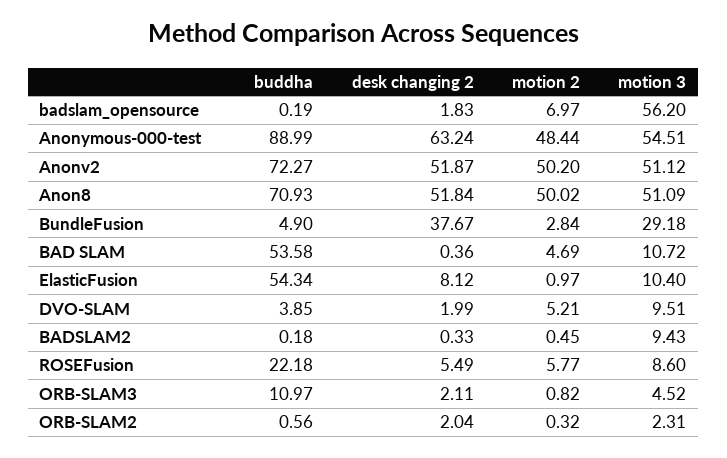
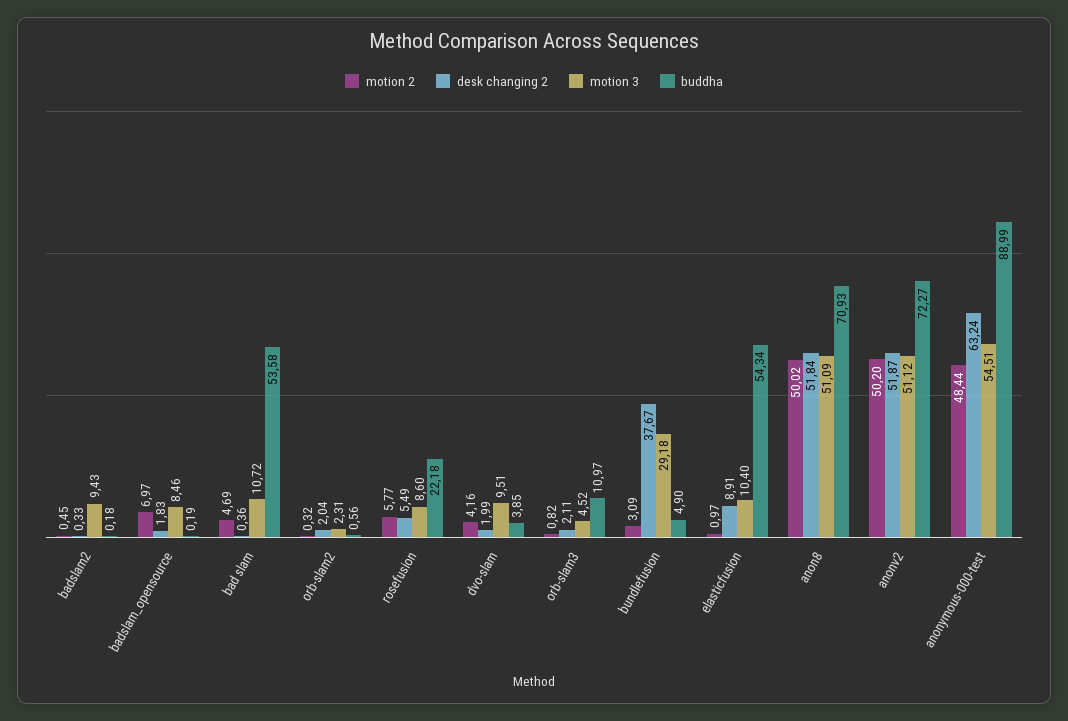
motion 3, badslam_opensource: 56.2 -> 8.46
motion 2, BundleFusion: 2.84 -> 3.09
desk changing 2, ElasticFusion: 8.12 -> 8.91
motion 2, DVO-SLAM: 5.21 -> 4.16

